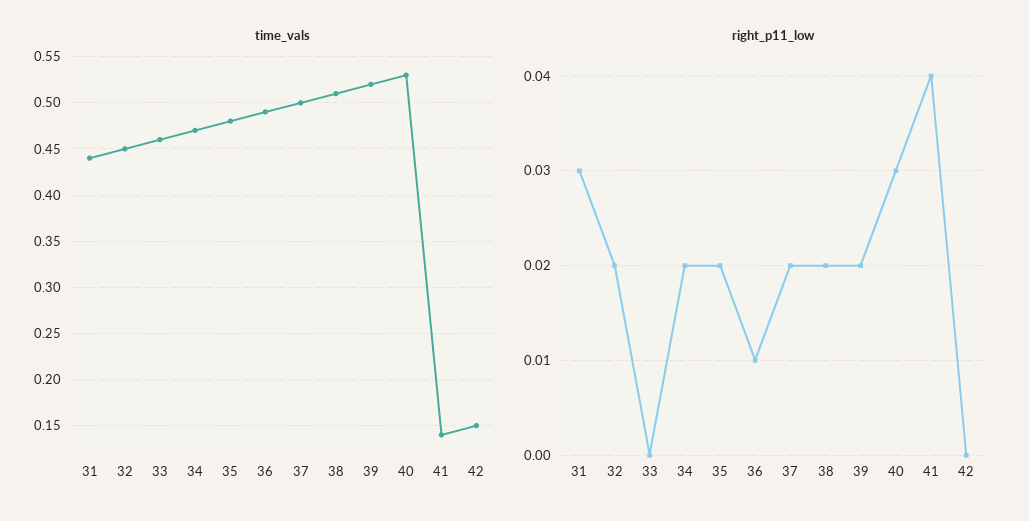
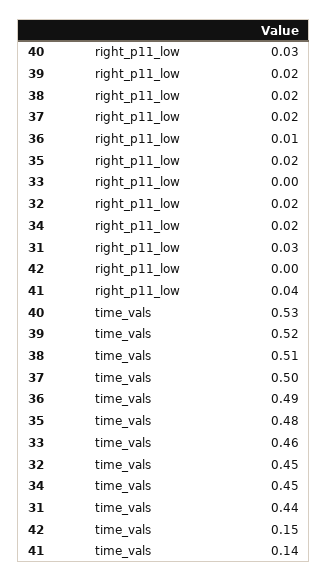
time_vals, 34: 0.47 -> 0.45

